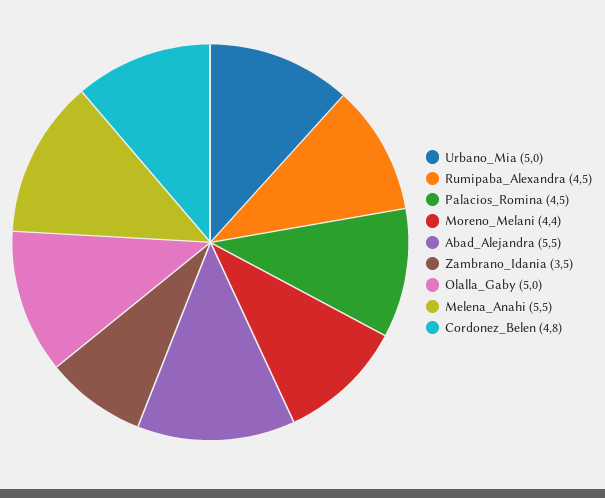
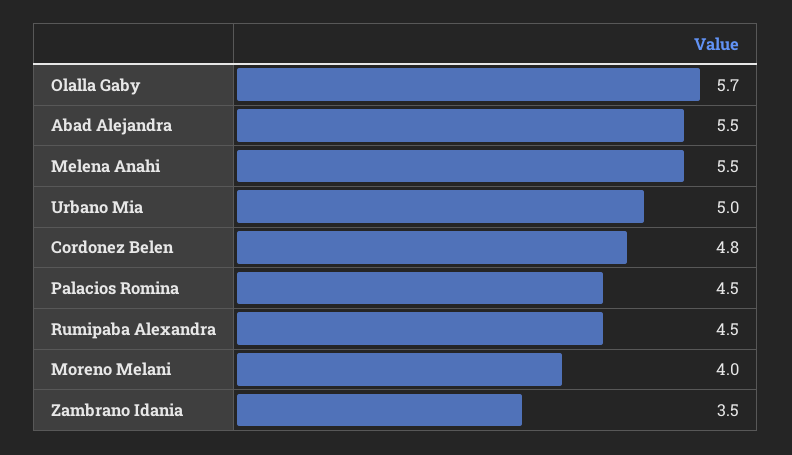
Moreno_Melani: 4.4 -> 4
Olalla_Gaby: 5 -> 5.7

